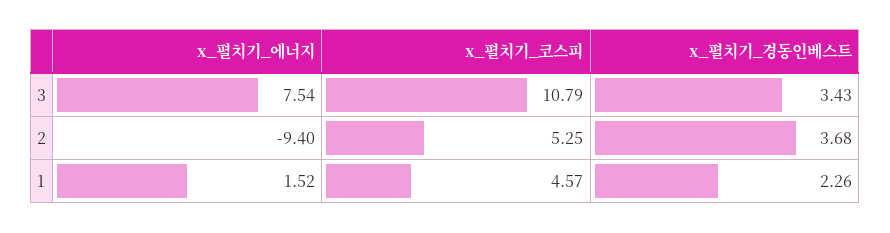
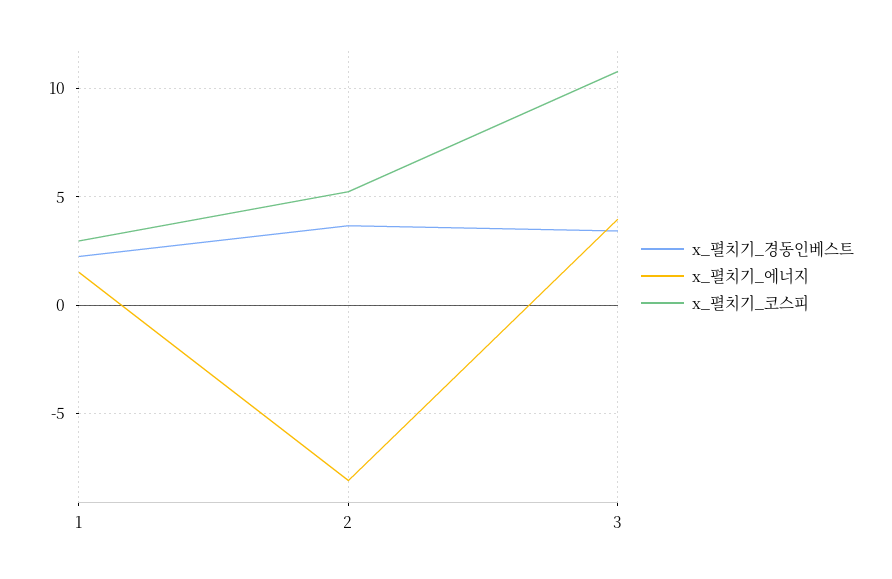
x_펼치기_에너지, 3: 7.54 -> 4
x_펼치기_에너지, 2: -9.4 -> -8
x_펼치기_코스피, 1: 4.57 -> 3

